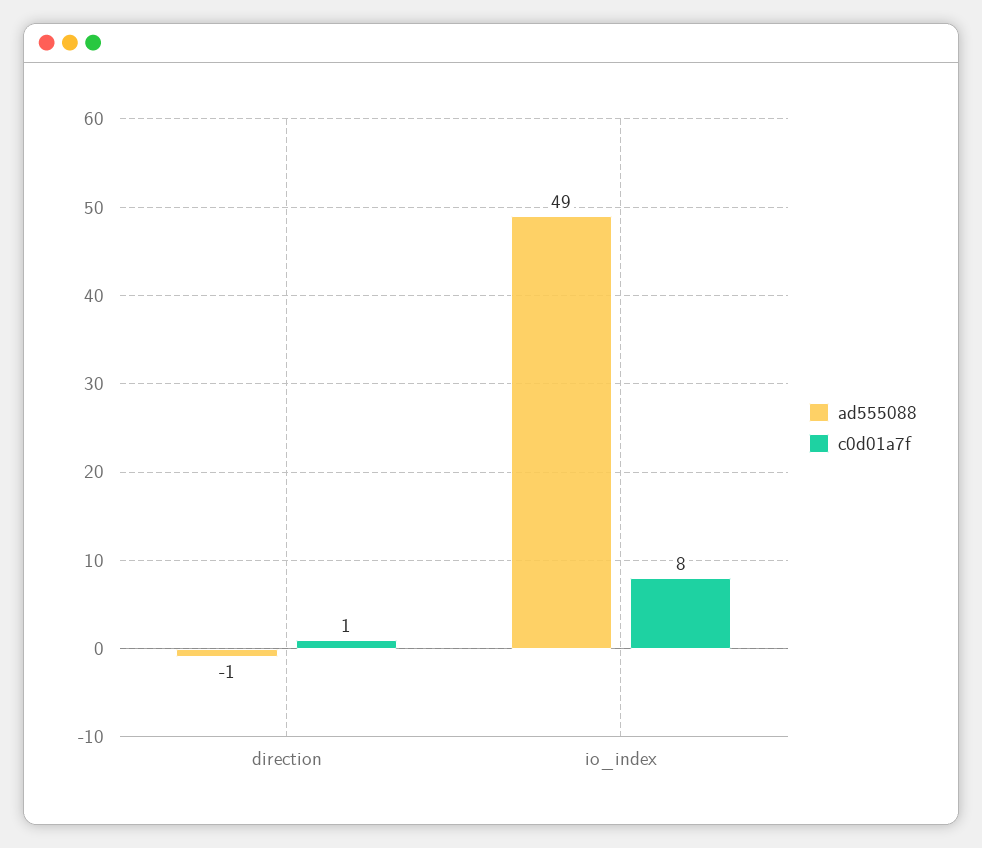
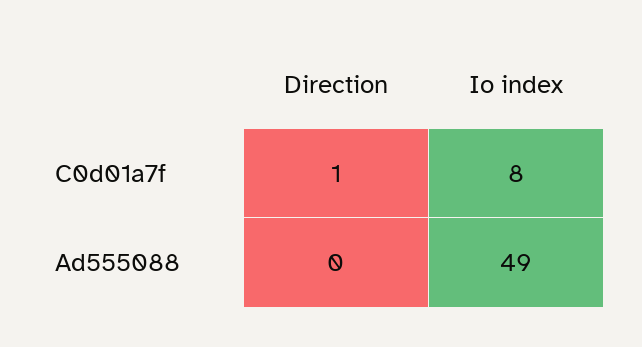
ad555088, direction: -1 -> 0

